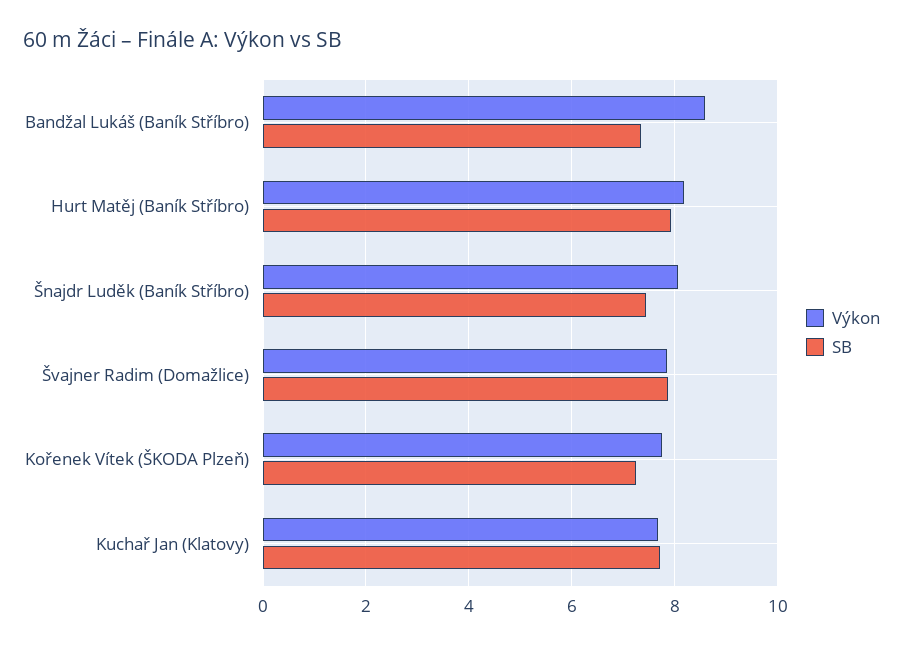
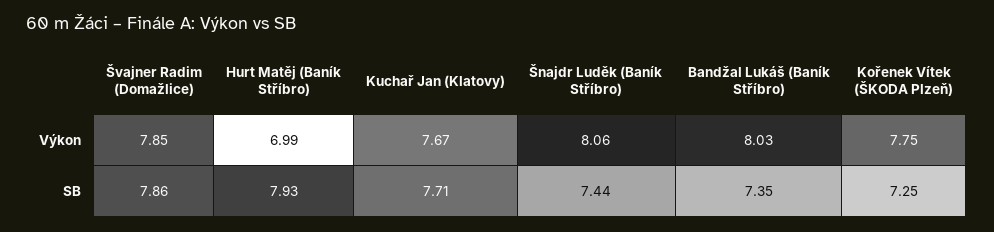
Výkon, Bandžal Lukáš (Baník Stříbro): 8.6 -> 8.03
Výkon, Hurt Matěj (Baník Stříbro): 8.2 -> 6.99

